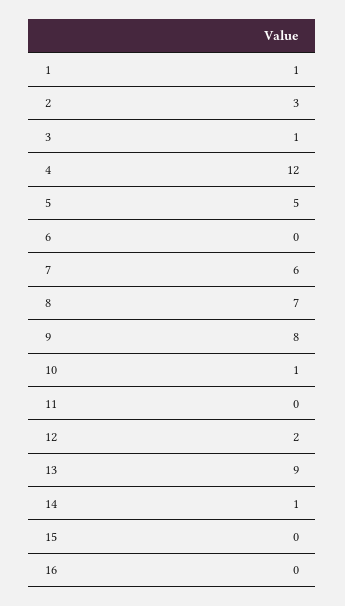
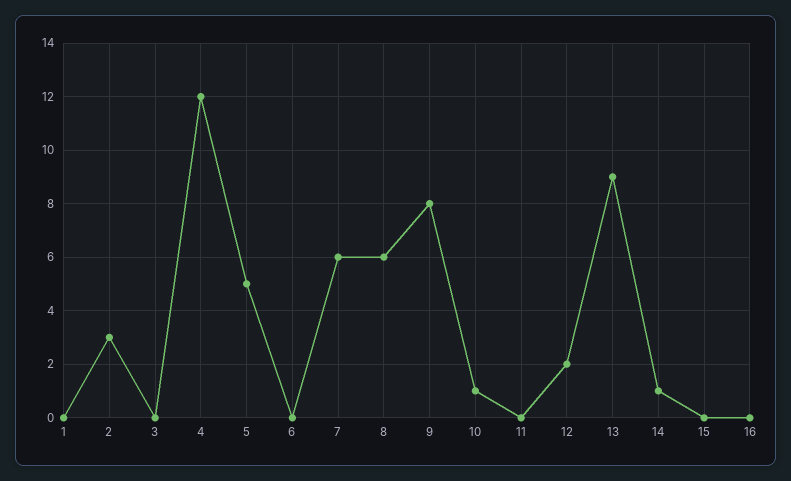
1: 1 -> 0
3: 1 -> 0
8: 7 -> 6

